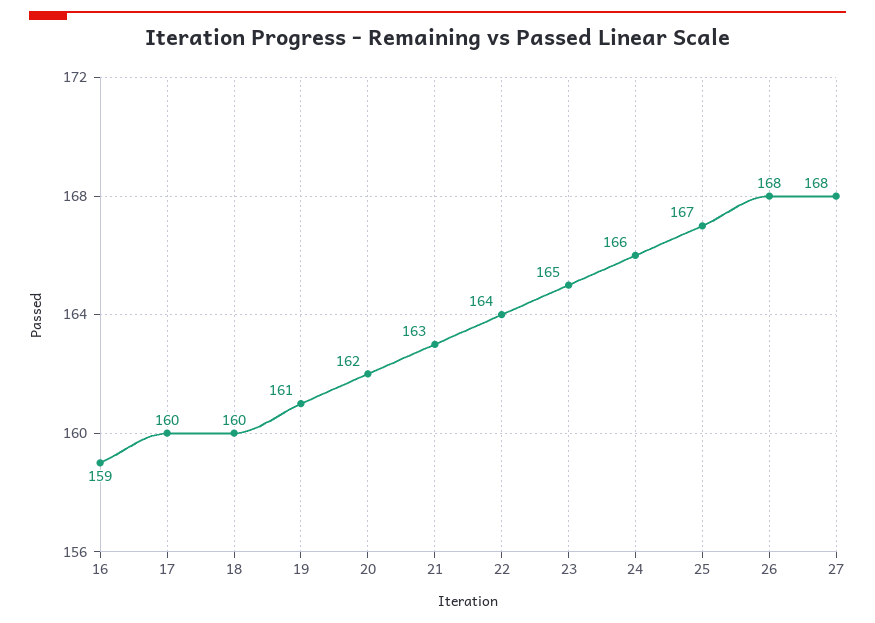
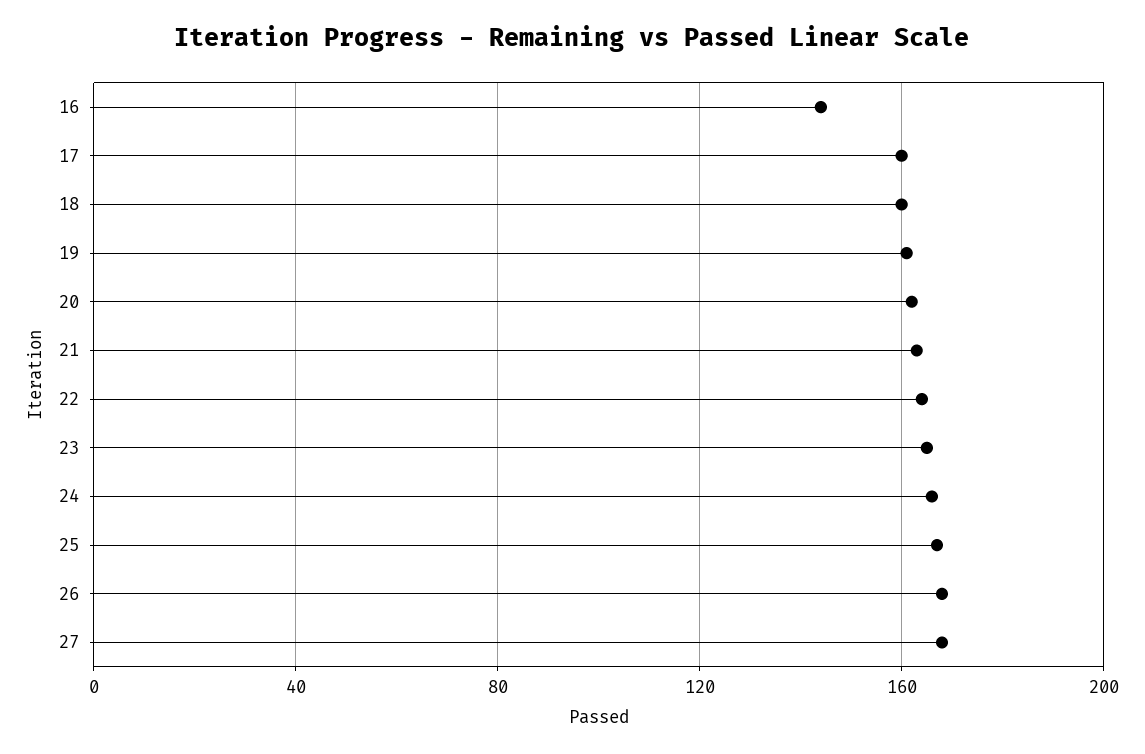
16: 159 -> 145

